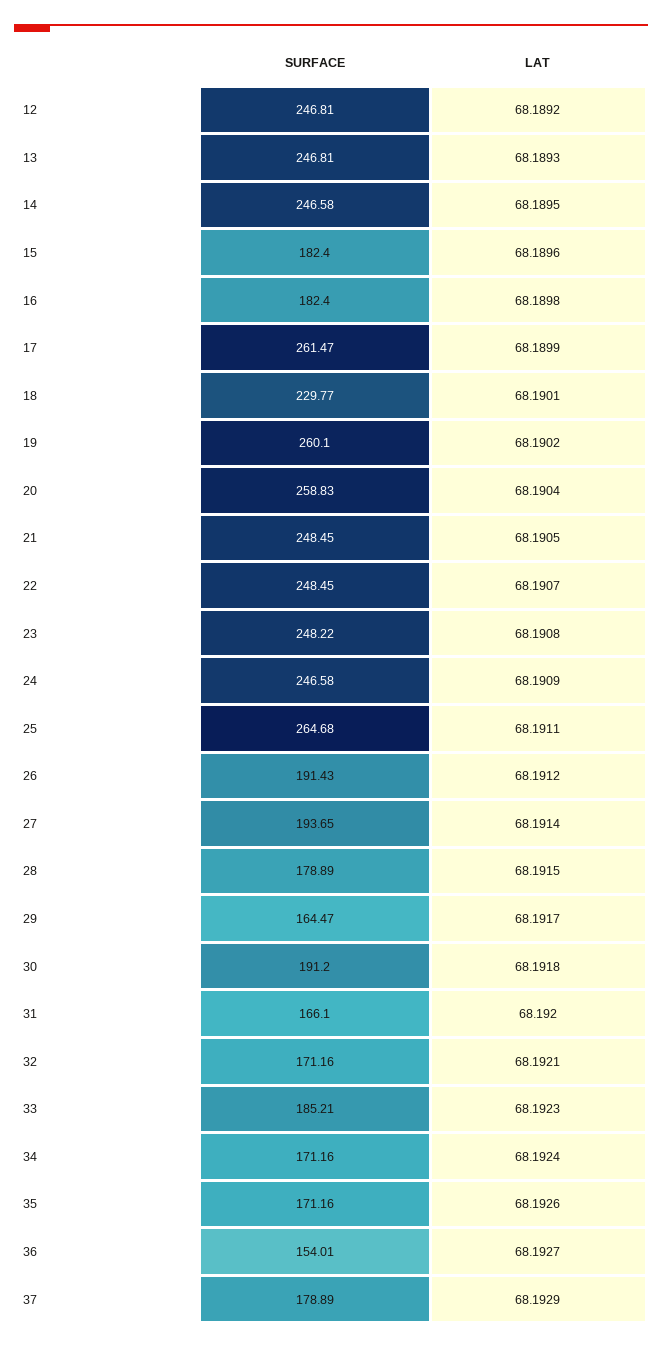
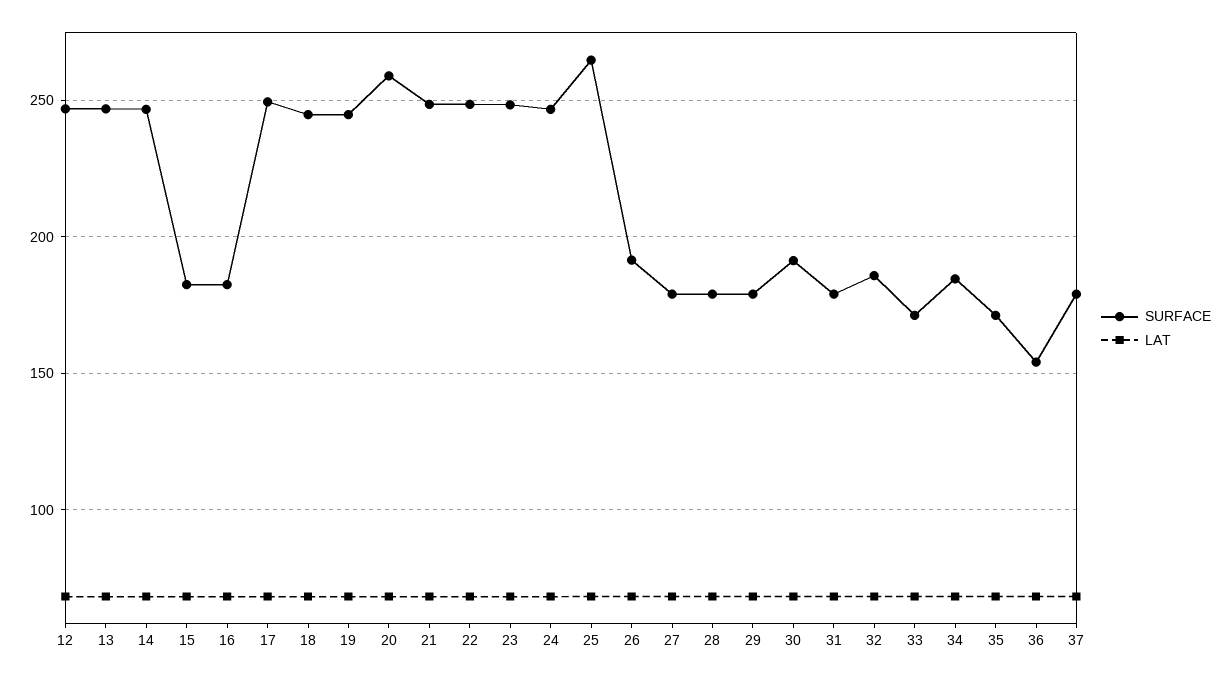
SURFACE, 17: 261.47 -> 250
SURFACE, 18: 229.77 -> 245
SURFACE, 19: 260.1 -> 245
SURFACE, 27: 193.65 -> 180
SURFACE, 29: 164.47 -> 180
SURFACE, 31: 166.1 -> 180
SURFACE, 32: 171.16 -> 185
SURFACE, 33: 185.21 -> 170
SURFACE, 34: 171.16 -> 185

